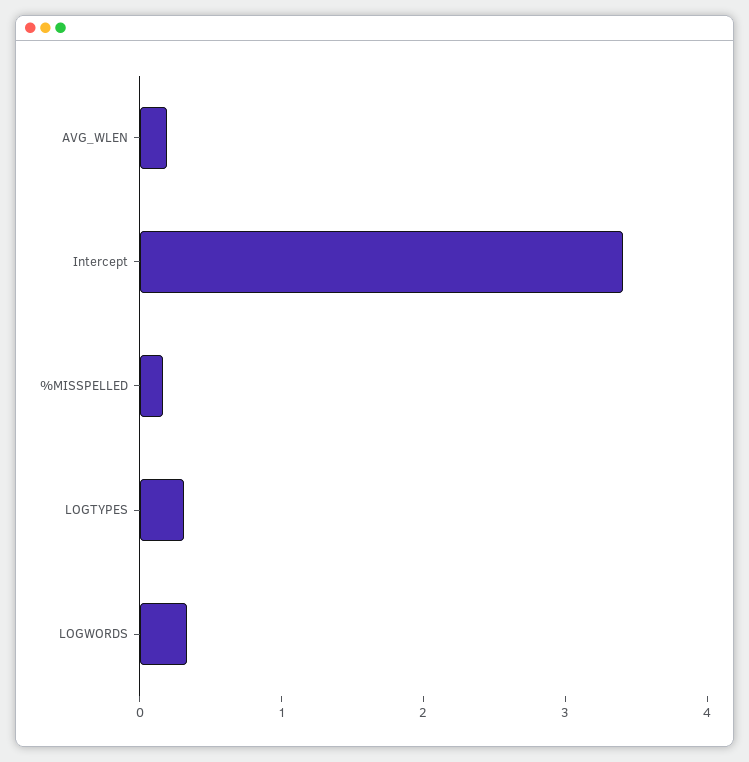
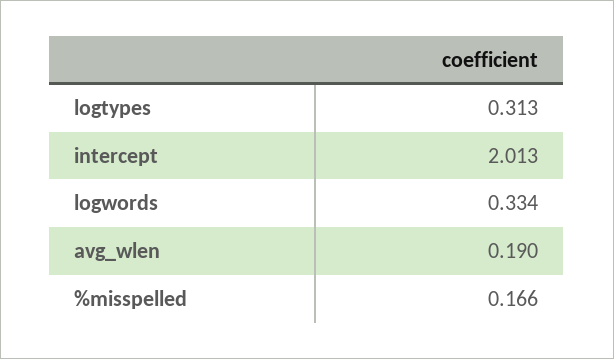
Intercept: 3.4 -> 2.013

